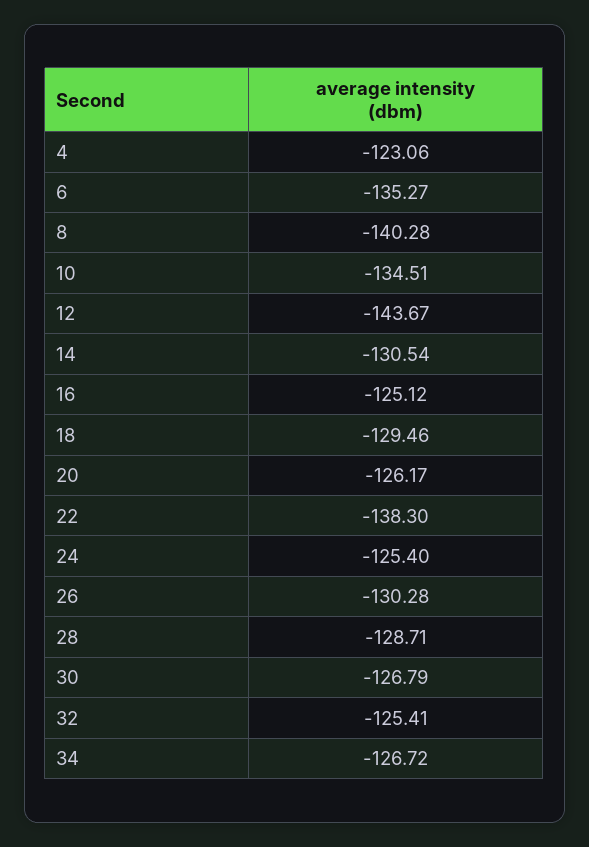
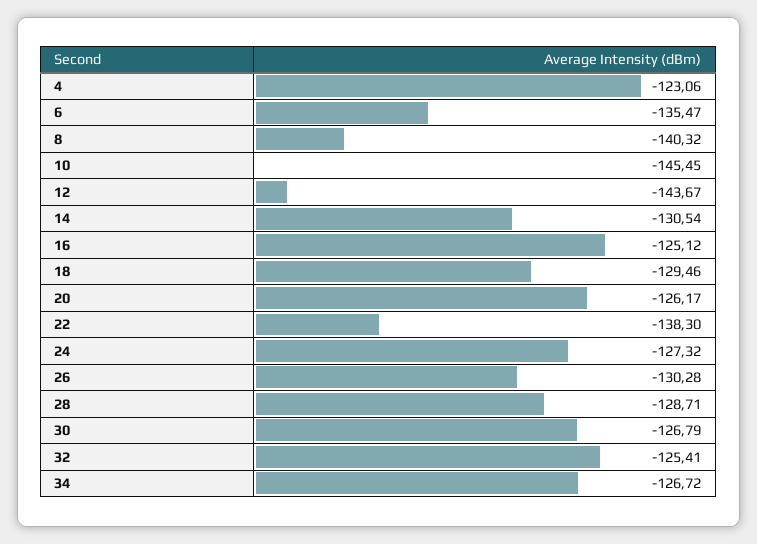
6: -135.27 -> -135.47
8: -140.28 -> -140.32
10: -134.51 -> -145.45
24: -125.4 -> -127.32

